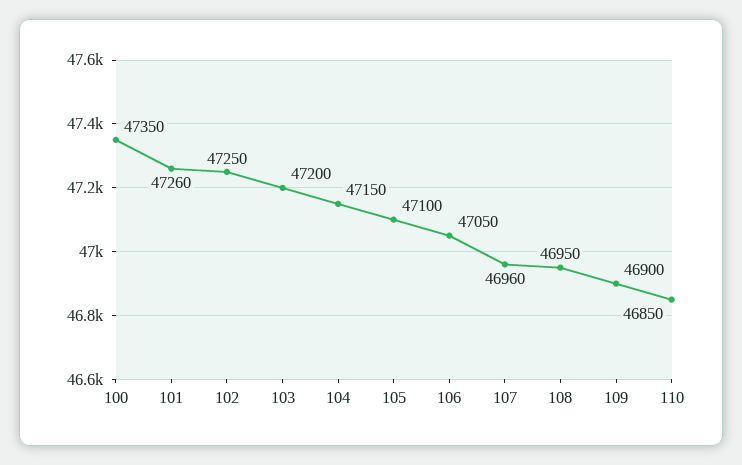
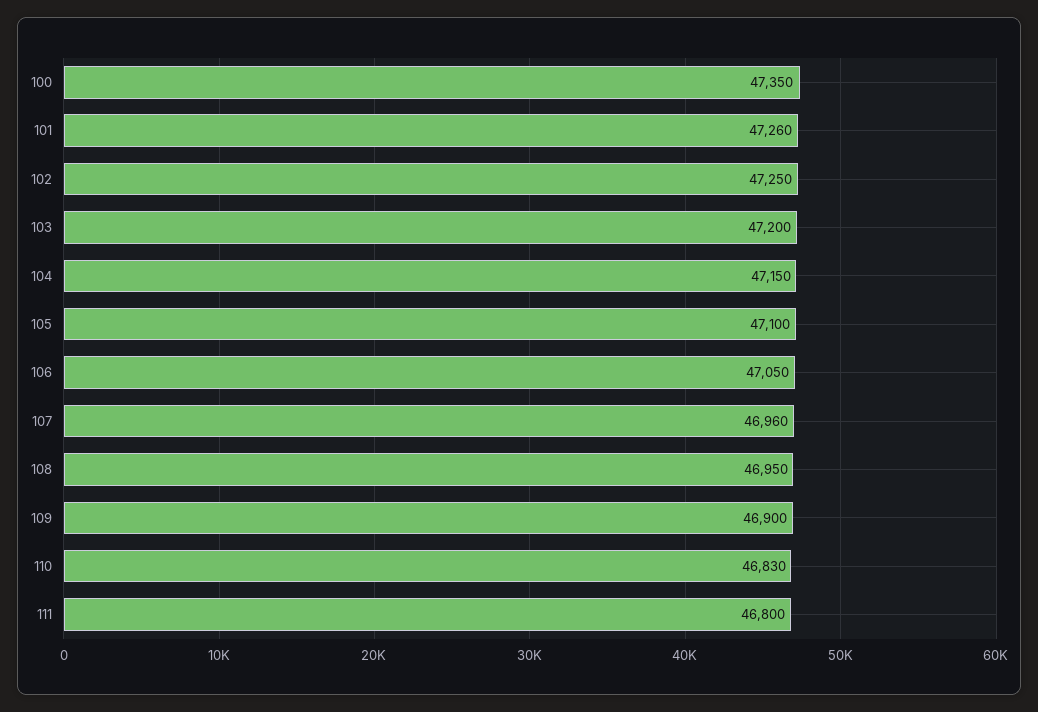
110: 46850 -> 46830
111: none -> 46800

